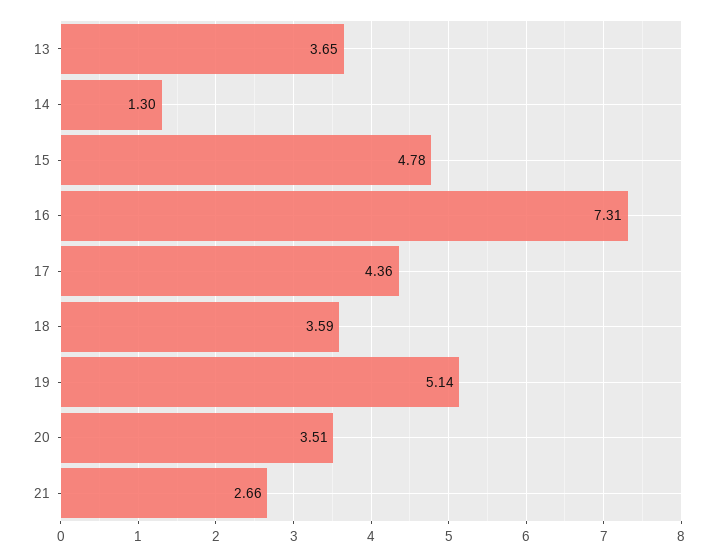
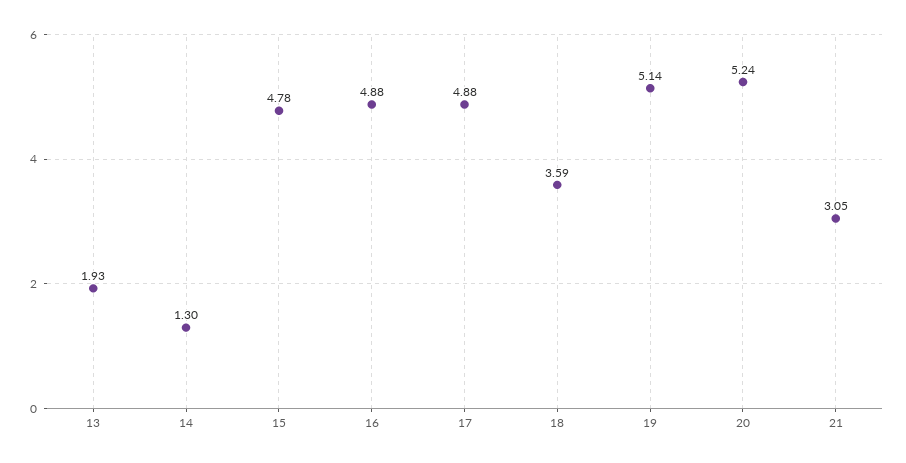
13: 3.65 -> 1.93
16: 7.31 -> 4.88
17: 4.36 -> 4.88
20: 3.51 -> 5.24
21: 2.66 -> 3.05

